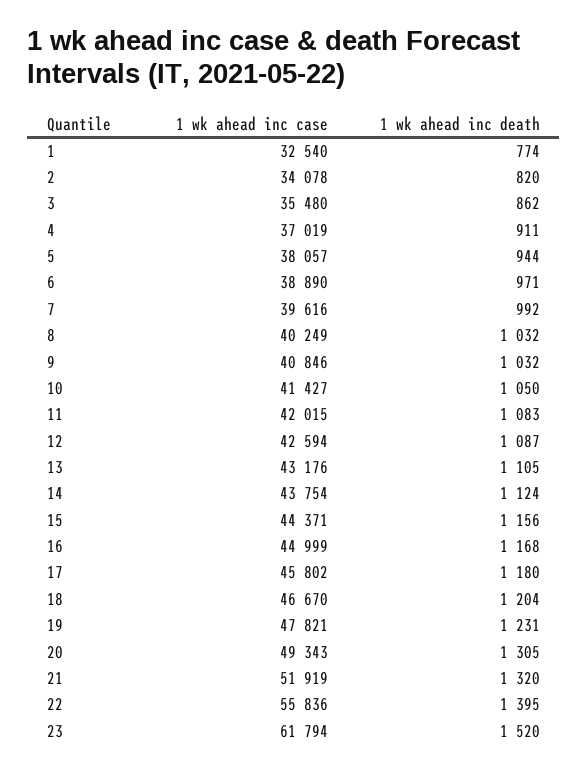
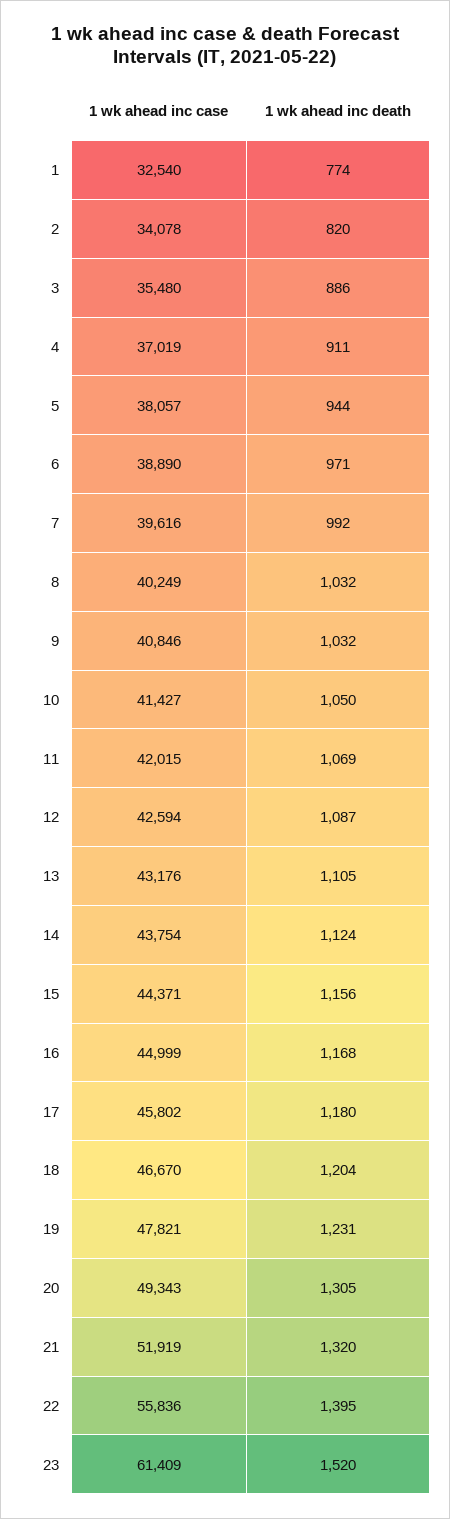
1 wk ahead inc death, 3: 862 -> 886
1 wk ahead inc death, 11: 1083 -> 1069
1 wk ahead inc case, 23: 61794 -> 61409

